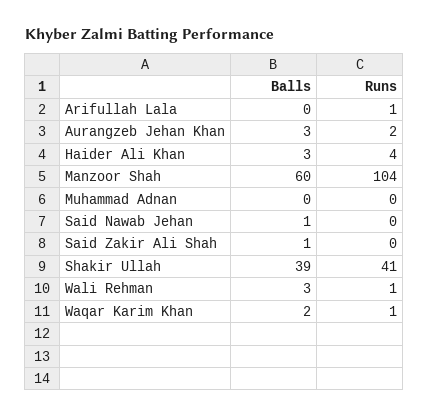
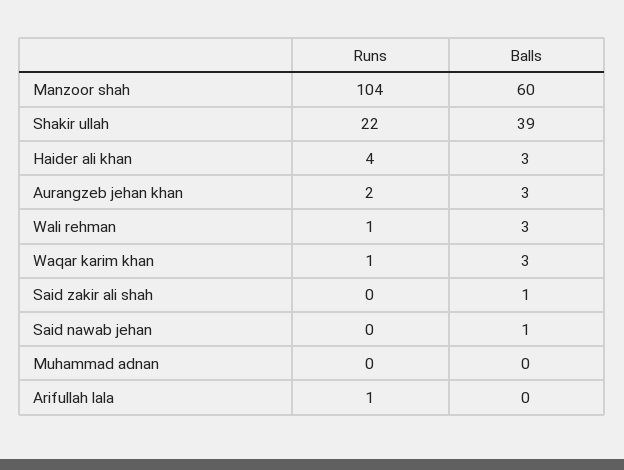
Runs, Shakir Ullah: 41 -> 22
Balls, Waqar Karim Khan: 2 -> 3

